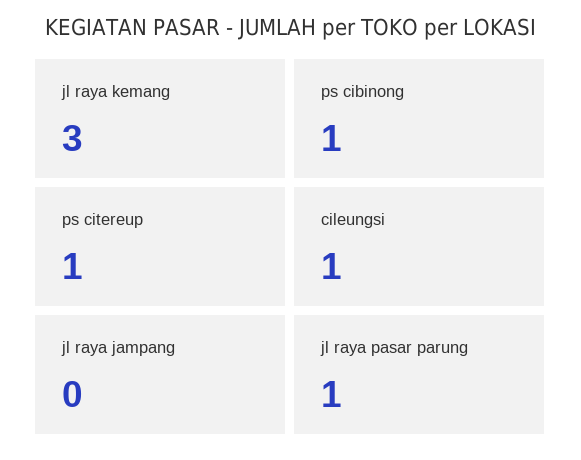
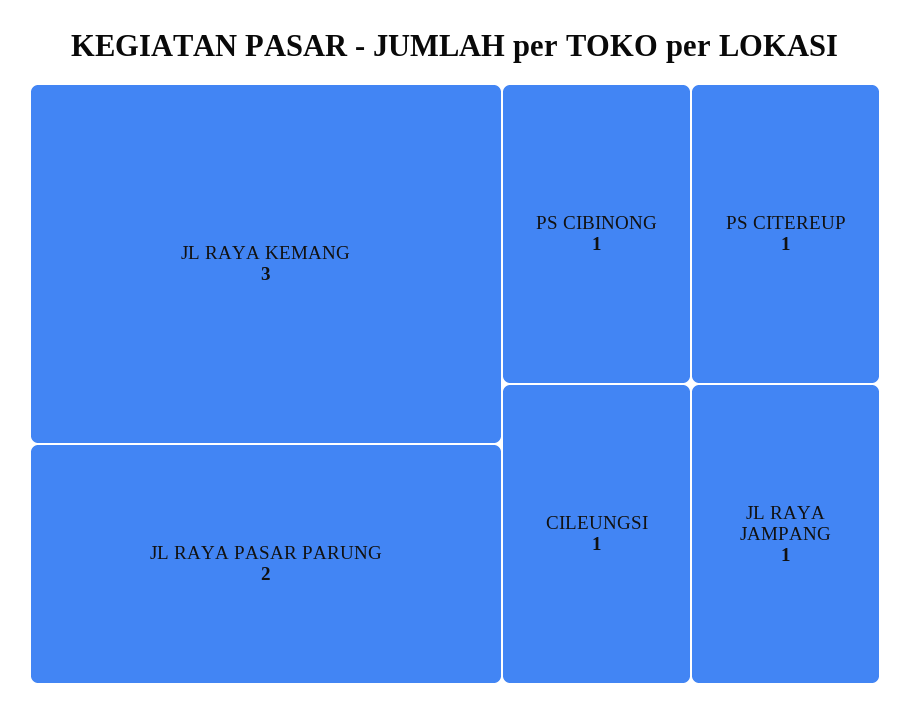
jl raya jampang: 0 -> 1
jl raya pasar parung: 1 -> 2

